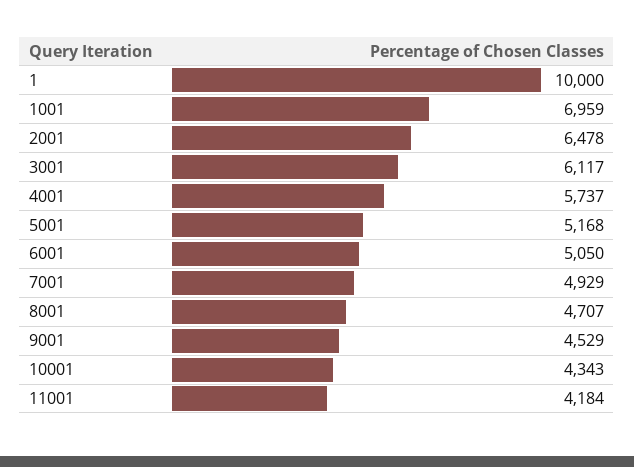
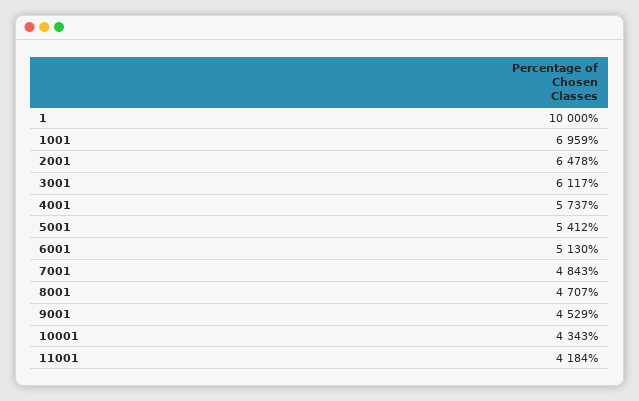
5001: 5168 -> 5412
6001: 5050 -> 5130
7001: 4929 -> 4843

